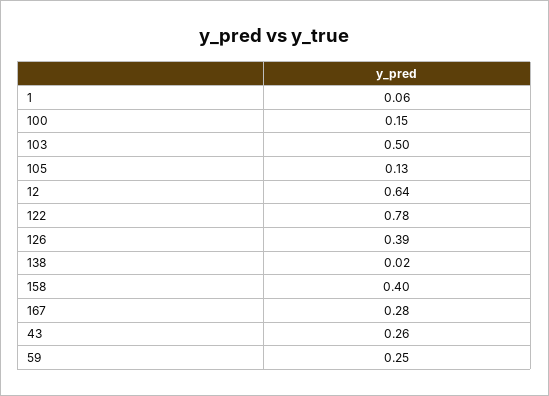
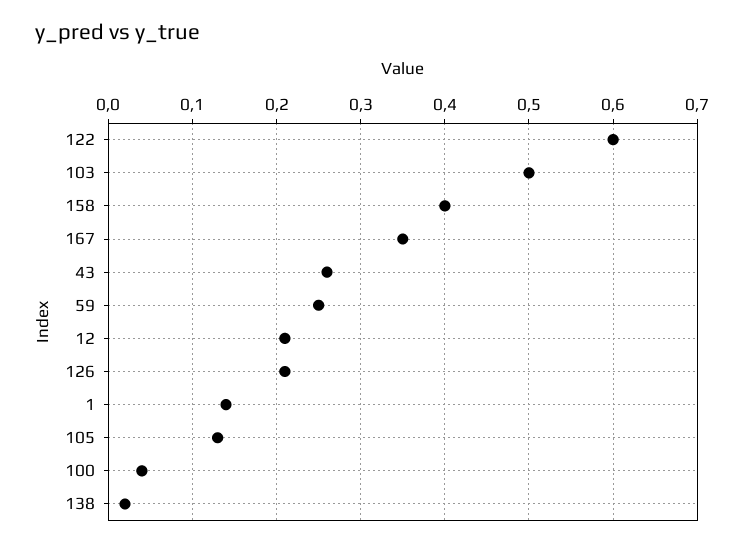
1: 0.06 -> 0.14
100: 0.15 -> 0.04
12: 0.64 -> 0.21
122: 0.78 -> 0.6
126: 0.39 -> 0.21
167: 0.28 -> 0.35

